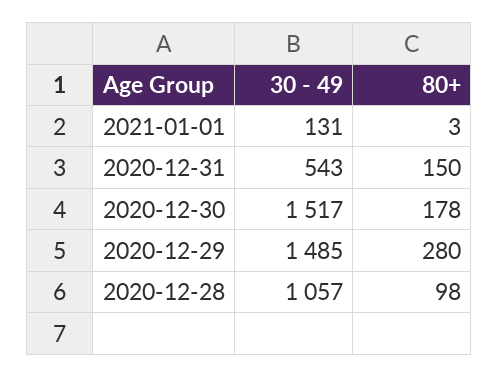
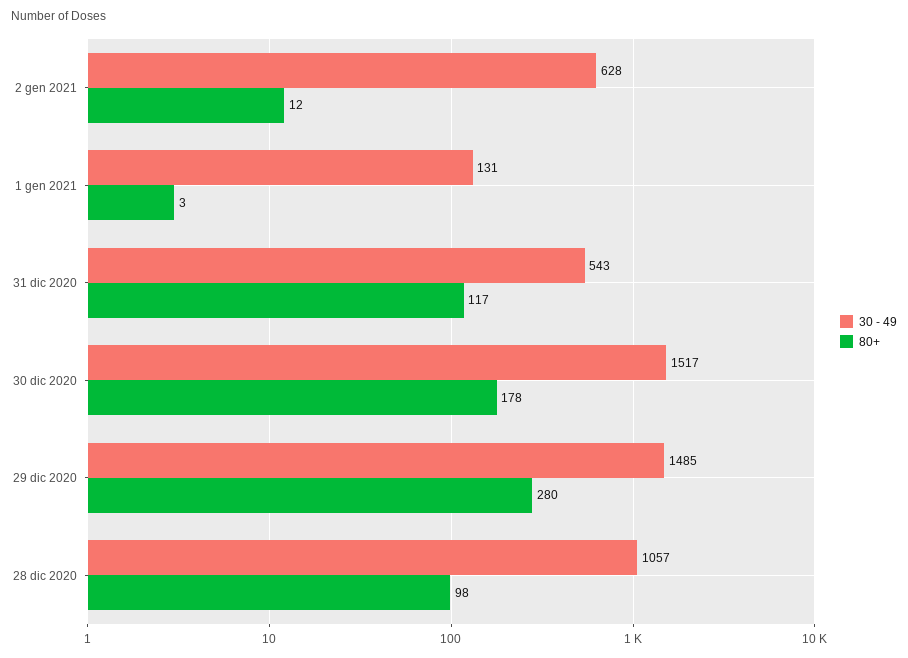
80+, 2020-12-31: 150 -> 117
30 - 49, 2 gen 2021: none -> 628
80+, 2 gen 2021: none -> 12

